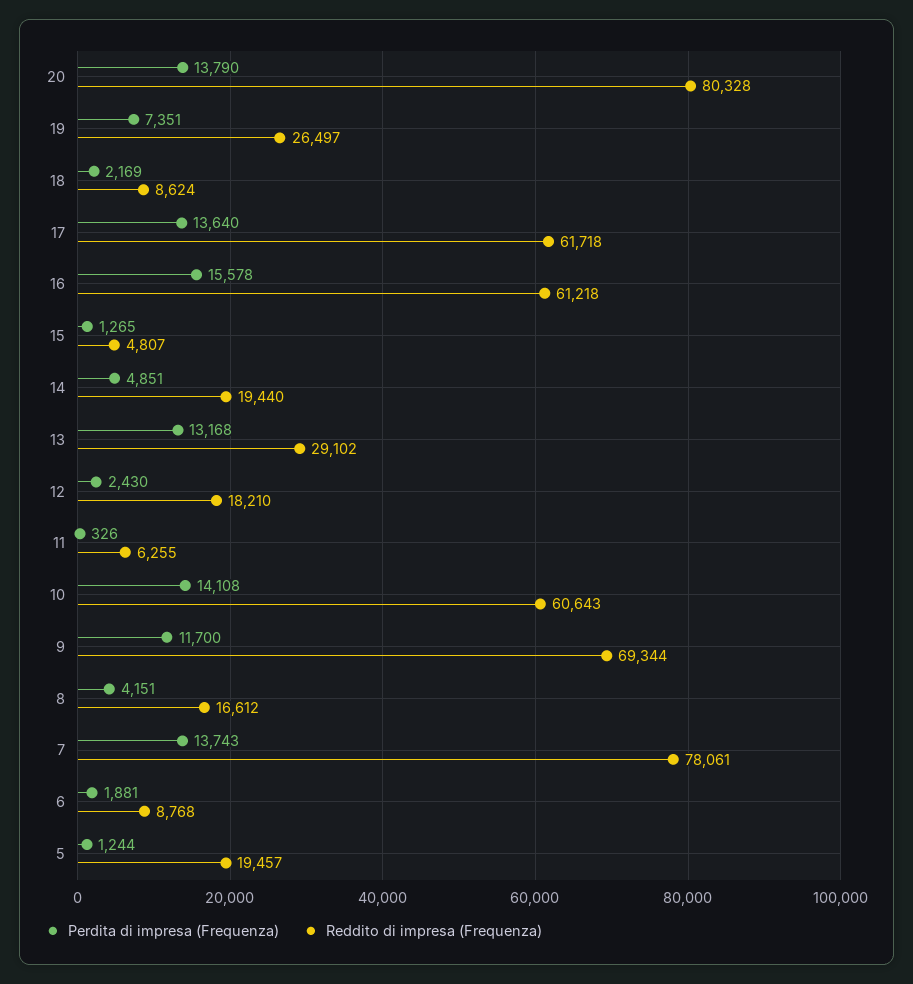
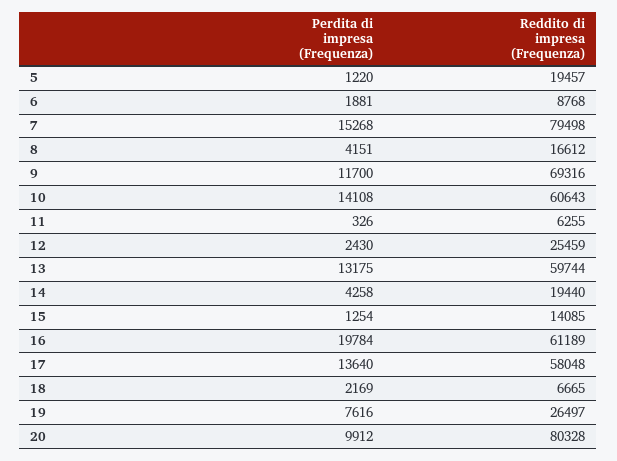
Perdita di impresa (Frequenza), 20: 13790 -> 9912
Perdita di impresa (Frequenza), 19: 7351 -> 7616
Reddito di impresa (Frequenza), 18: 8624 -> 6665
Reddito di impresa (Frequenza), 17: 61718 -> 58048
Perdita di impresa (Frequenza), 16: 15578 -> 19784
Reddito di impresa (Frequenza), 16: 61218 -> 61189
Perdita di impresa (Frequenza), 15: 1265 -> 1254
Reddito di impresa (Frequenza), 15: 4807 -> 14085
Perdita di impresa (Frequenza), 14: 4851 -> 4258
Perdita di impresa (Frequenza), 13: 13168 -> 13175
Reddito di impresa (Frequenza), 13: 29102 -> 59744
Reddito di impresa (Frequenza), 12: 18210 -> 25459
Reddito di impresa (Frequenza), 9: 69344 -> 69316
Perdita di impresa (Frequenza), 7: 13743 -> 15268
Reddito di impresa (Frequenza), 7: 78061 -> 79498
Perdita di impresa (Frequenza), 5: 1244 -> 1220

